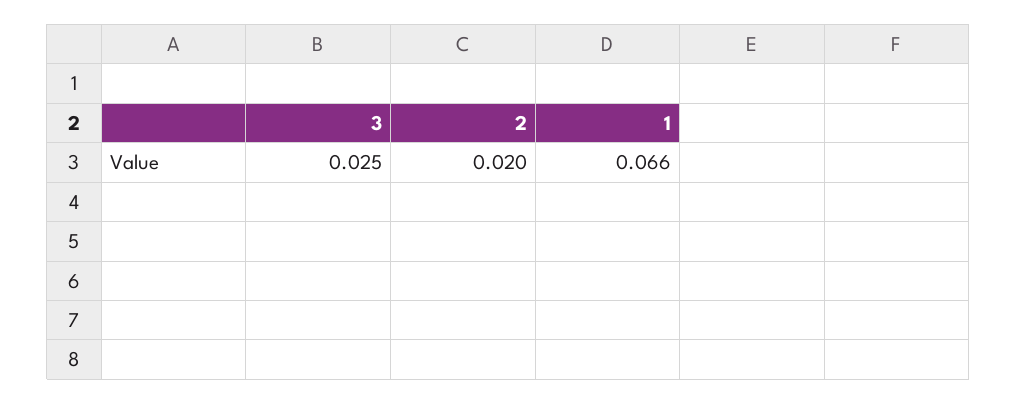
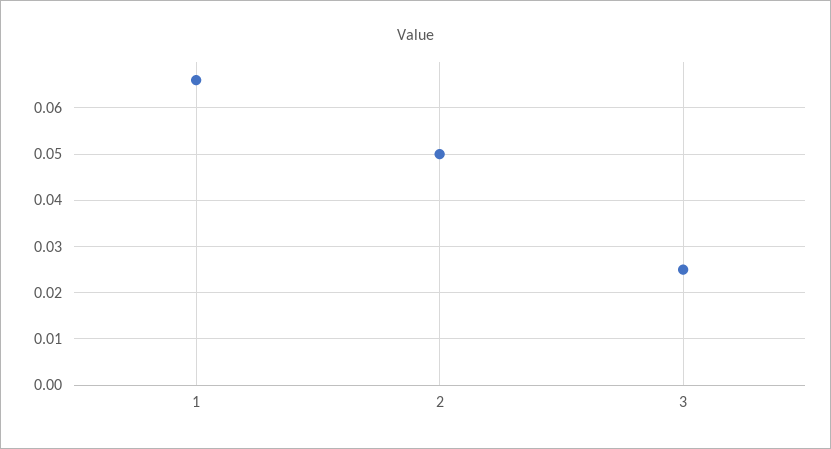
2: 0.02 -> 0.05

